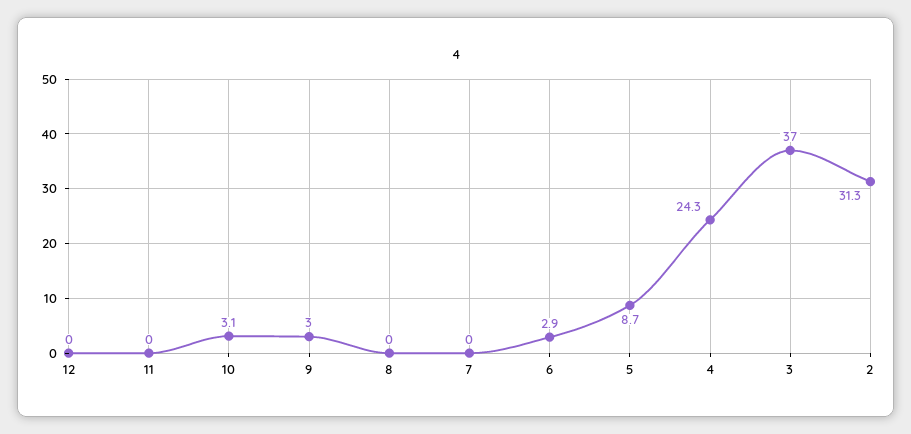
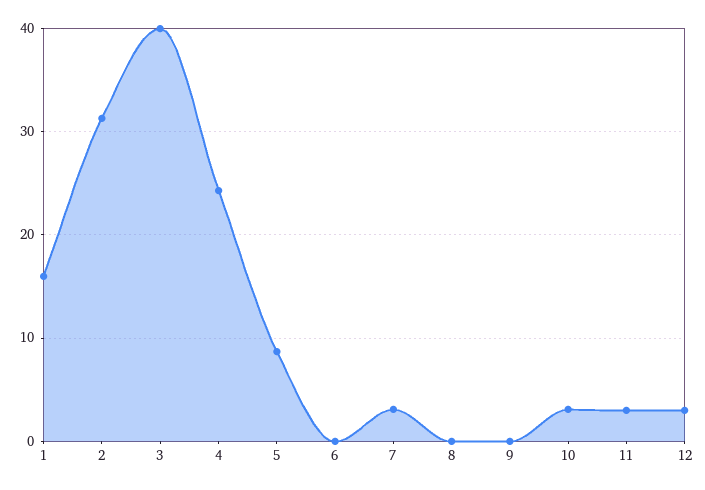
12: 0 -> 3
11: 0 -> 3
9: 3 -> 0
7: 0 -> 3
6: 2.9 -> 0
3: 37 -> 40
1: none -> 16

